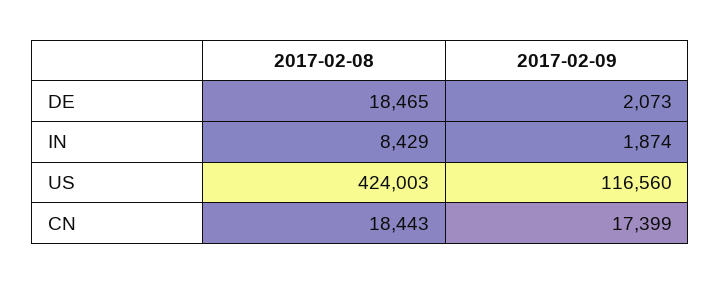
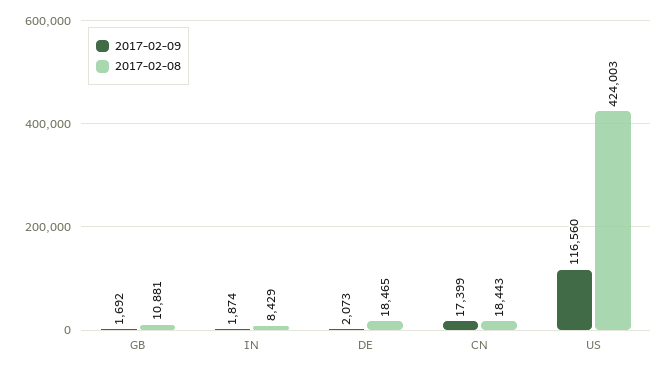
2017-02-09, GB: none -> 1692
2017-02-08, GB: none -> 10881

